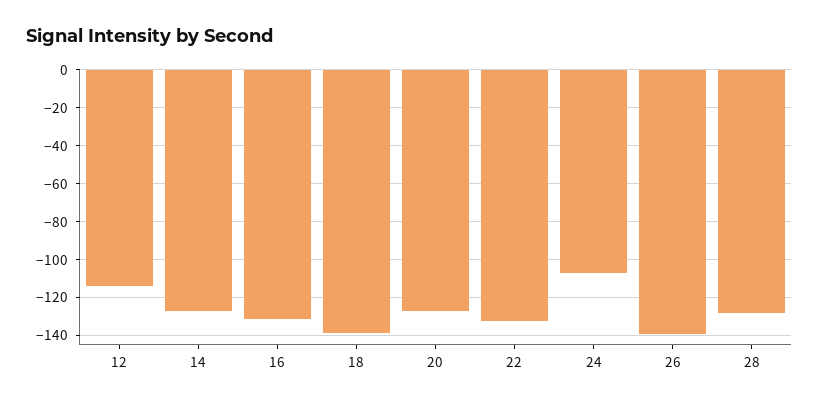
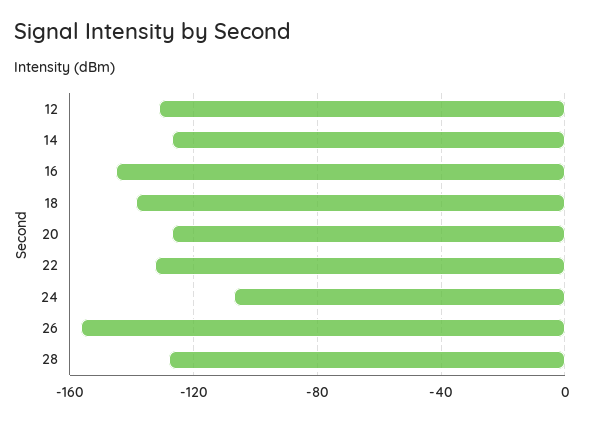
12: -115 -> -130
16: -130 -> -145
26: -140 -> -155

